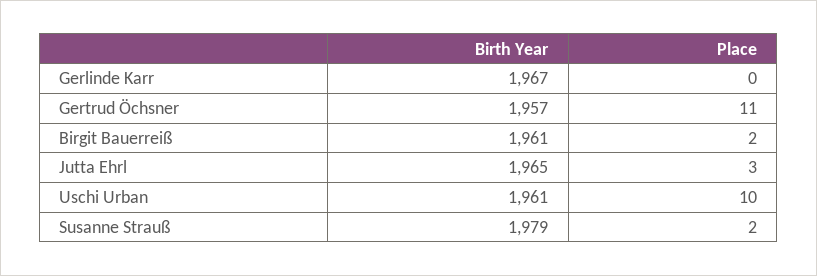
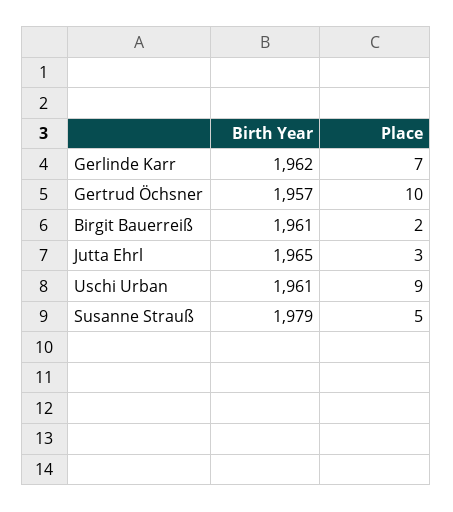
Birth Year, Gerlinde Karr: 1967 -> 1962
Place, Gerlinde Karr: 0 -> 7
Place, Gertrud Öchsner: 11 -> 10
Place, Uschi Urban: 10 -> 9
Place, Susanne Strauß: 2 -> 5

